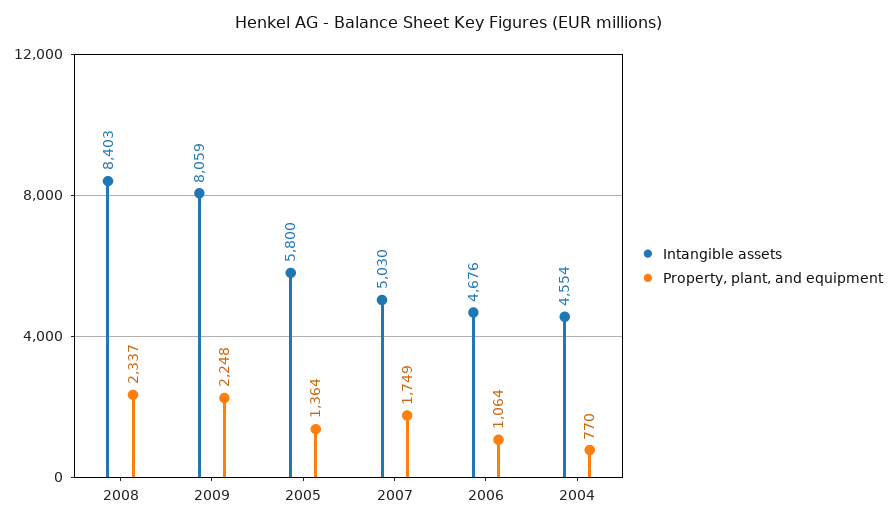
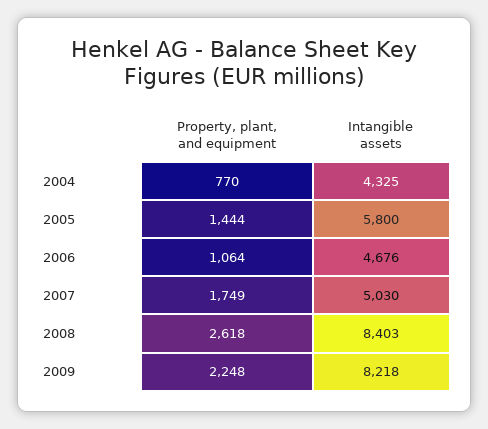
Property, plant, and equipment, 2008: 2337 -> 2618
Intangible assets, 2009: 8059 -> 8218
Property, plant, and equipment, 2005: 1364 -> 1444
Intangible assets, 2004: 4554 -> 4325

